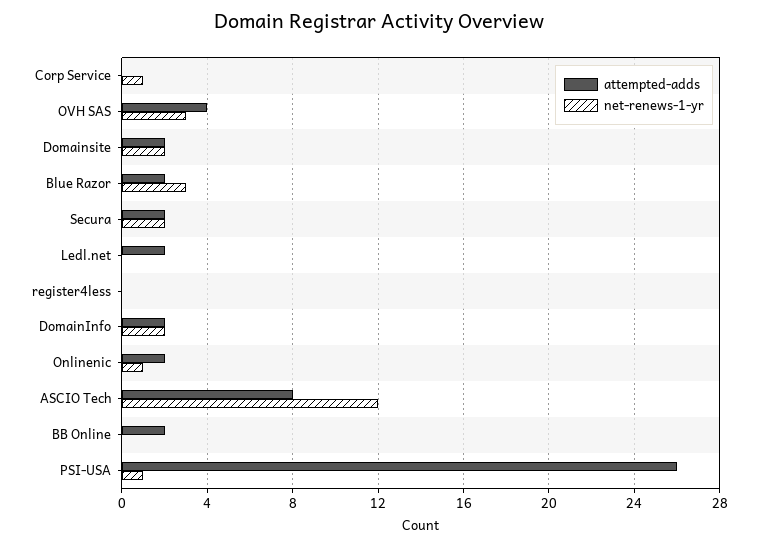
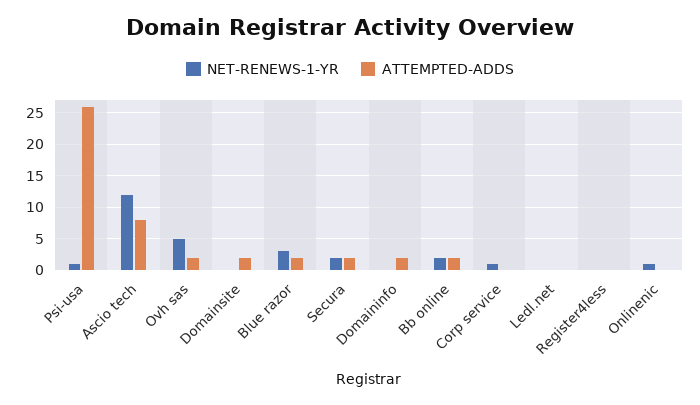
attempted-adds, OVH SAS: 4 -> 2
net-renews-1-yr, OVH SAS: 3 -> 5
net-renews-1-yr, Domainsite: 2 -> 0
attempted-adds, Ledl.net: 2 -> 0
net-renews-1-yr, DomainInfo: 2 -> 0
attempted-adds, Onlinenic: 2 -> 0
net-renews-1-yr, BB Online: 0 -> 2

